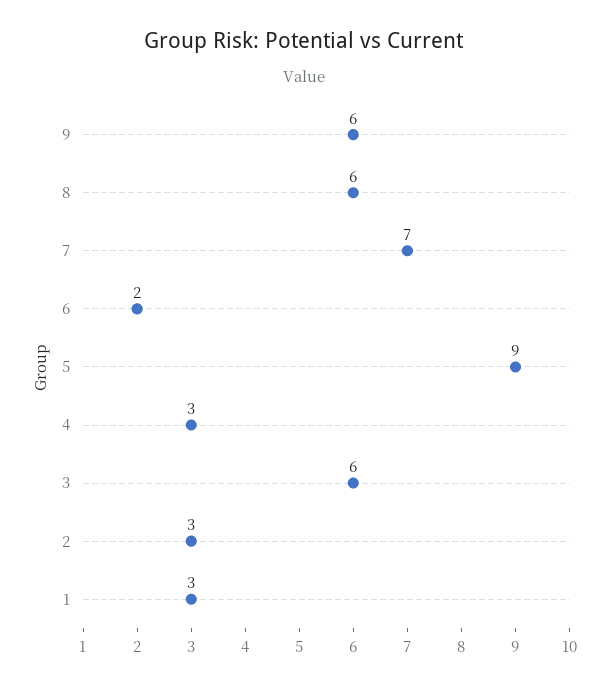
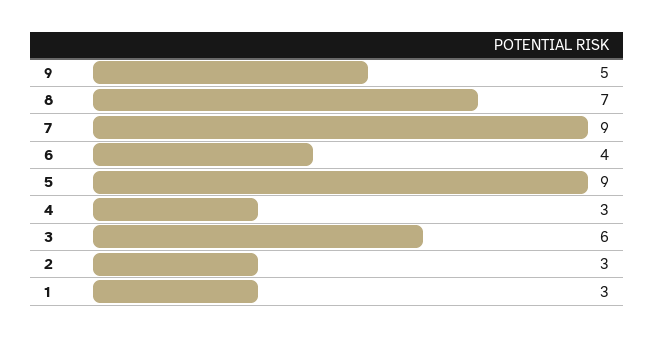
9: 6 -> 5
8: 6 -> 7
7: 7 -> 9
6: 2 -> 4

